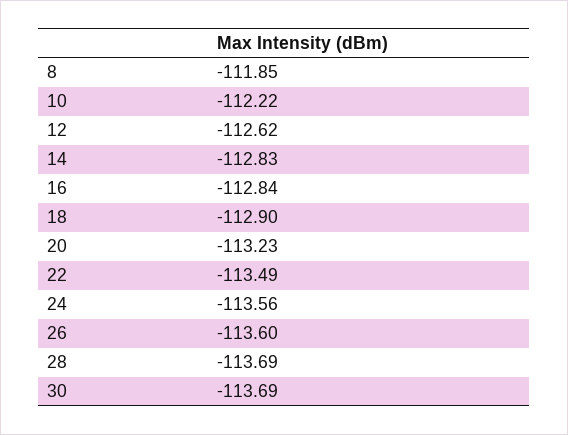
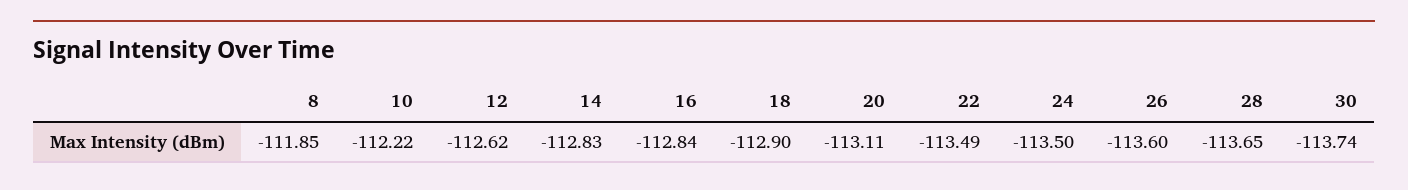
20: -113.23 -> -113.11
24: -113.56 -> -113.5
28: -113.69 -> -113.65
30: -113.69 -> -113.74

